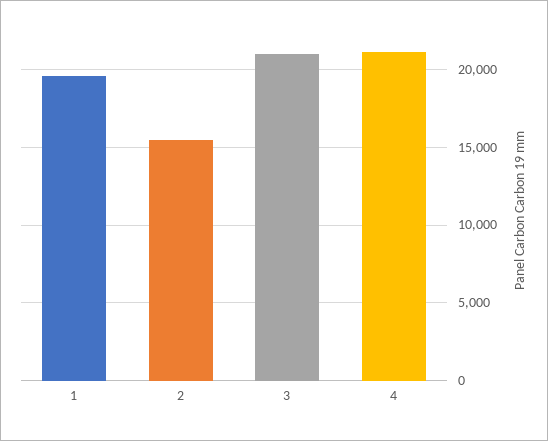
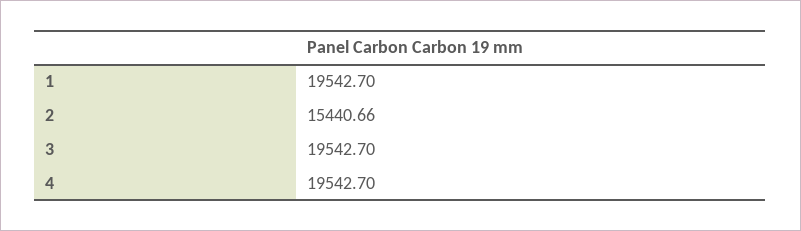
3: 21000 -> 19542.7
4: 21000 -> 19542.7

